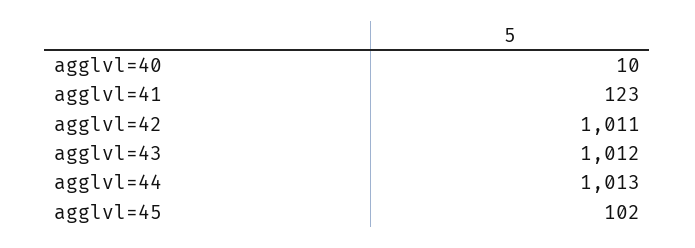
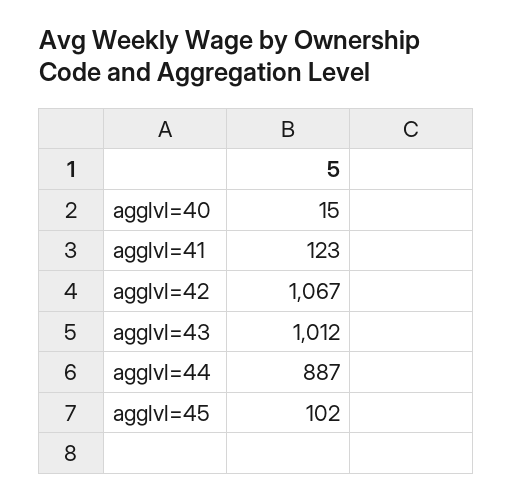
agglvl=40: 10 -> 15
agglvl=42: 1011 -> 1067
agglvl=44: 1013 -> 887

